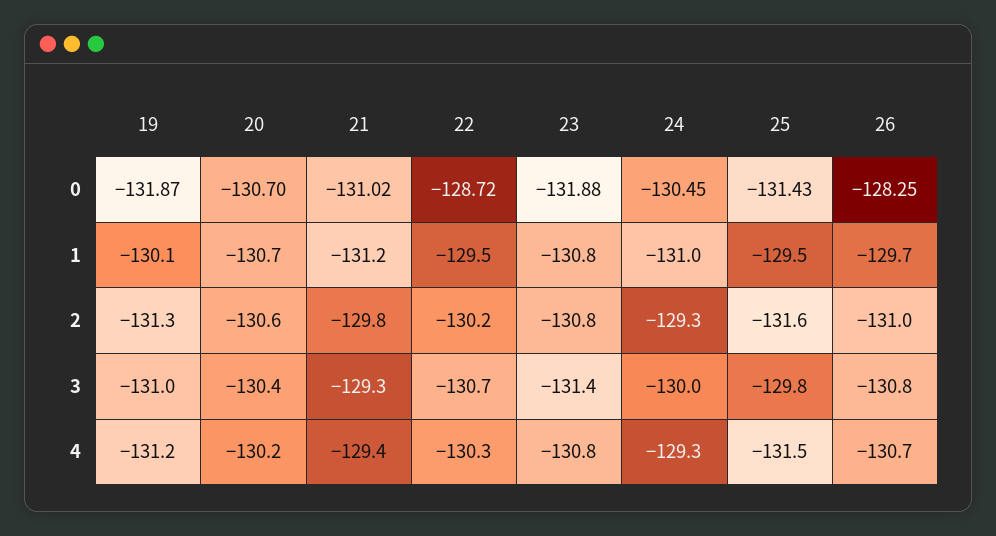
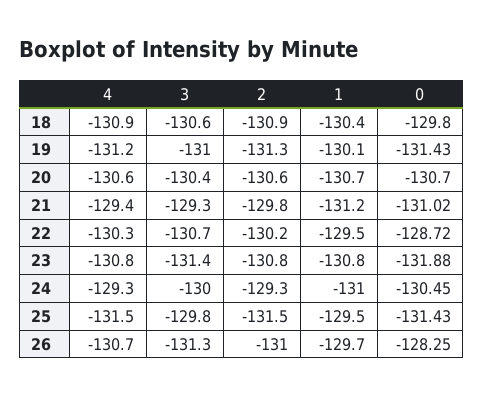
19, 0: -131.87 -> -131.43
25, 2: -131.6 -> -131.5
26, 3: -130.8 -> -131.3
20, 4: -130.2 -> -130.6
18, 4: none -> -130.9
18, 3: none -> -130.6
18, 2: none -> -130.9
18, 1: none -> -130.4
18, 0: none -> -129.8

